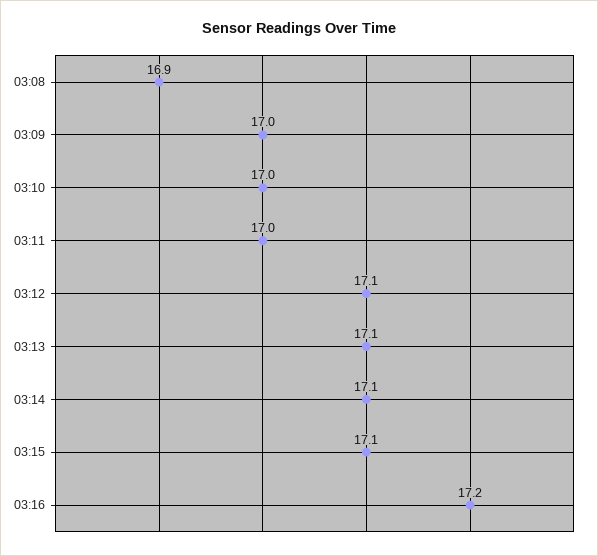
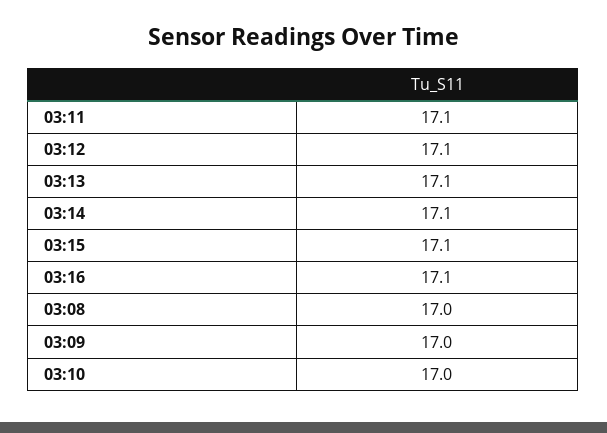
03:08: 16.9 -> 17
03:11: 17 -> 17.1
03:16: 17.2 -> 17.1

